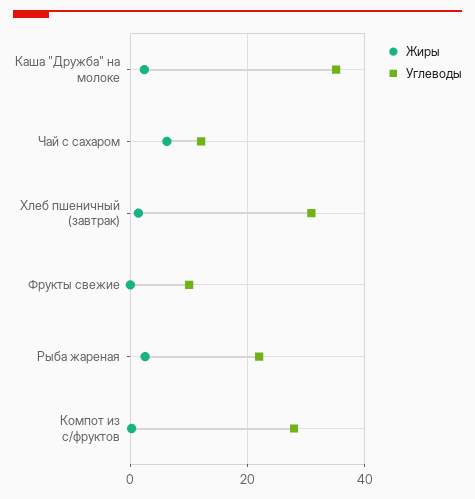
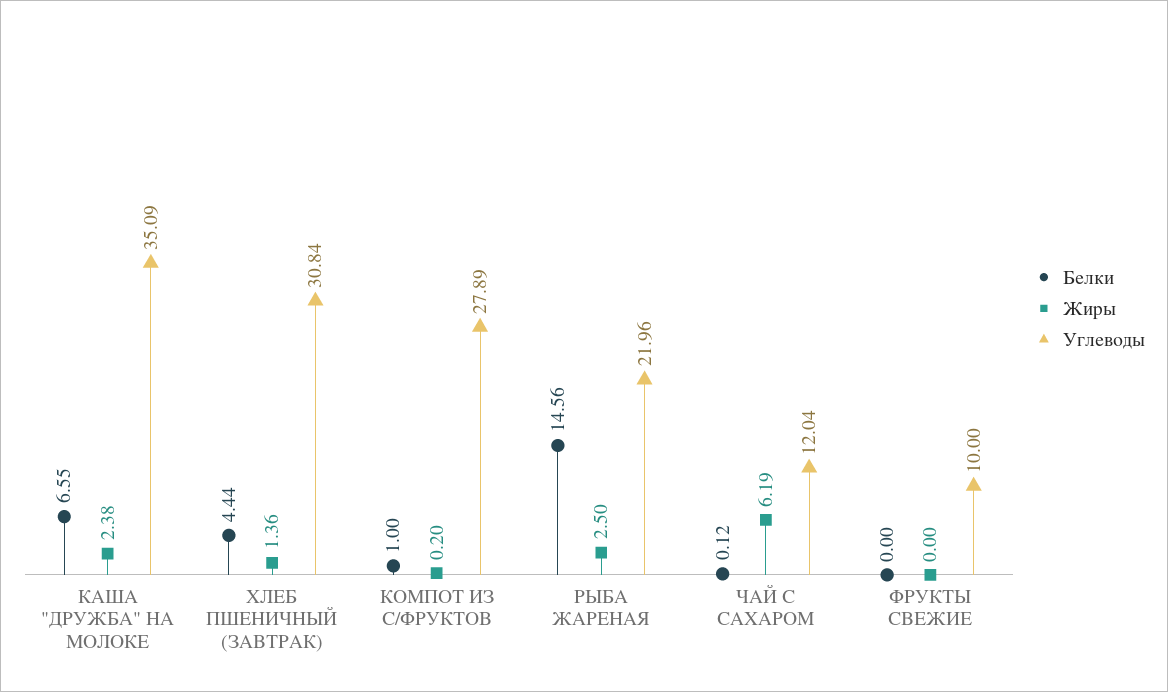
Белки, Каша "Дружба" на молоке: none -> 6.55
Белки, Хлеб пшеничный (завтрак): none -> 4.44
Белки, Компот из с/фруктов: none -> 1
Белки, Рыба жареная: none -> 14.56
Белки, Чай с сахаром: none -> 0.12
Белки, Фрукты свежие: none -> 0

